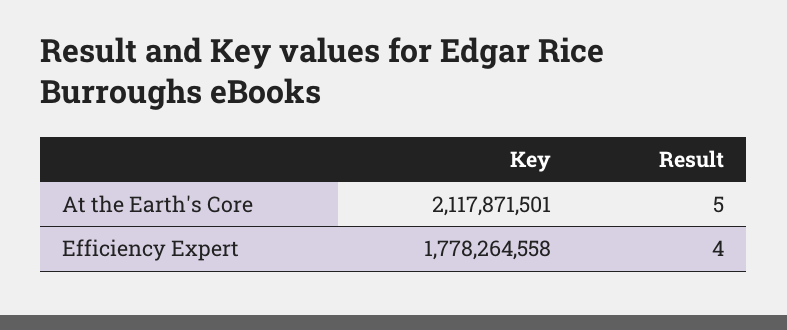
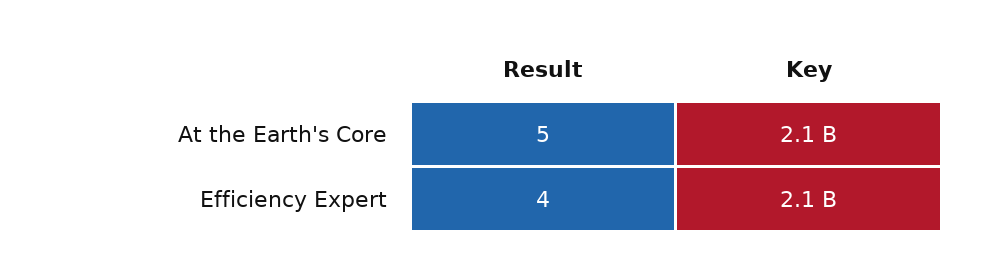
Key, Efficiency Expert: 1778264558 -> 2100000000

